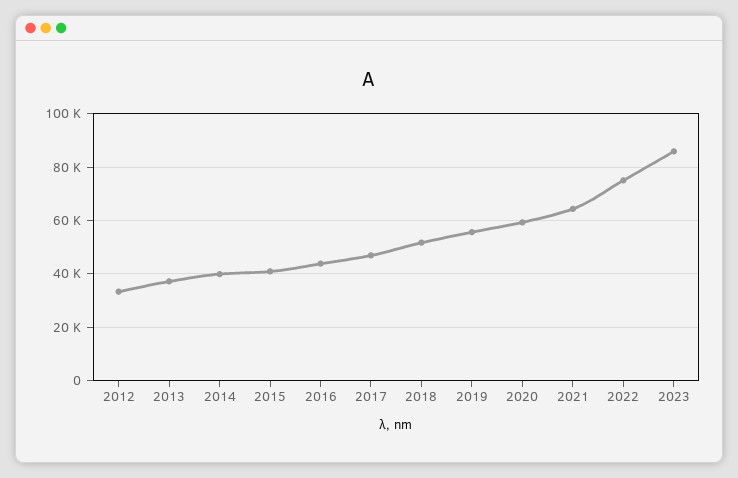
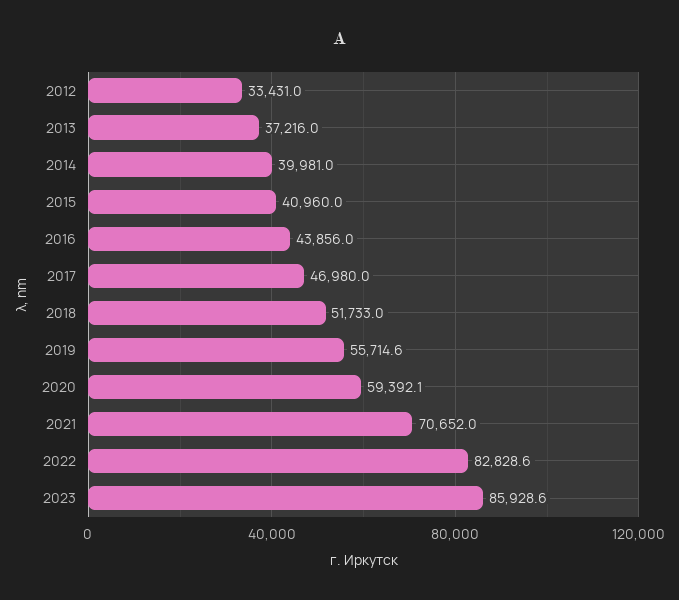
2021: 65000 -> 70652
2022: 75000 -> 82828.6

